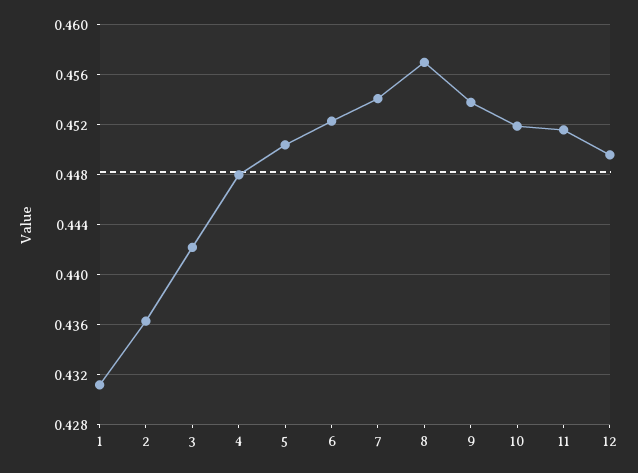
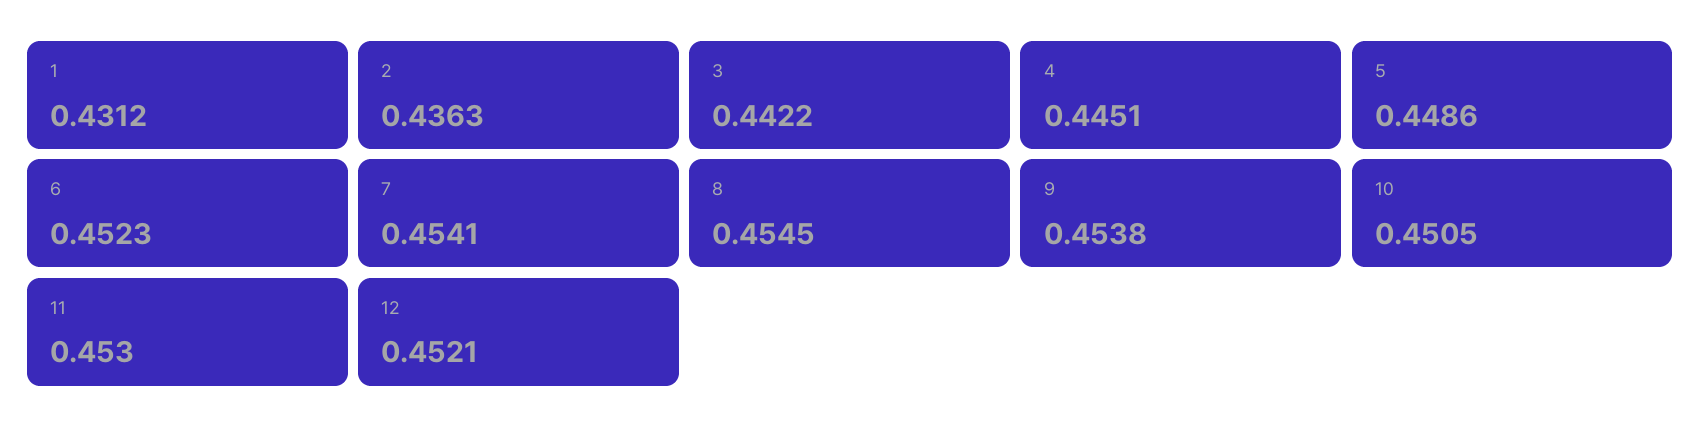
4: 0.448 -> 0.4451
5: 0.4505 -> 0.4486
8: 0.457 -> 0.4545
10: 0.452 -> 0.4505
11: 0.4515 -> 0.453
12: 0.4495 -> 0.4521

